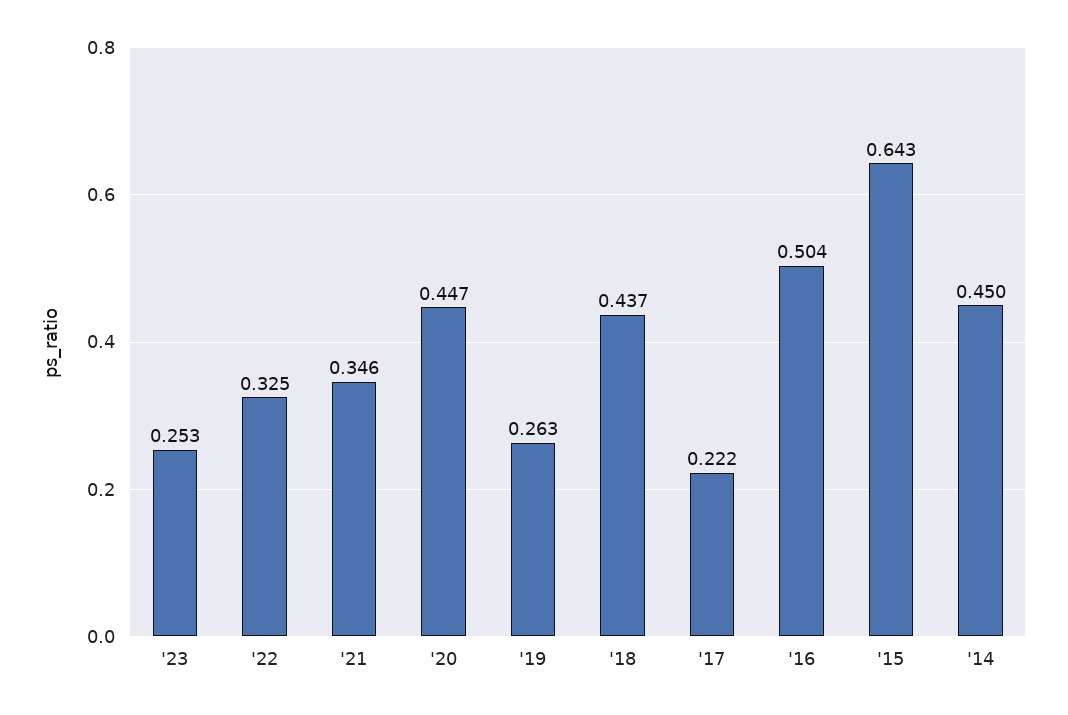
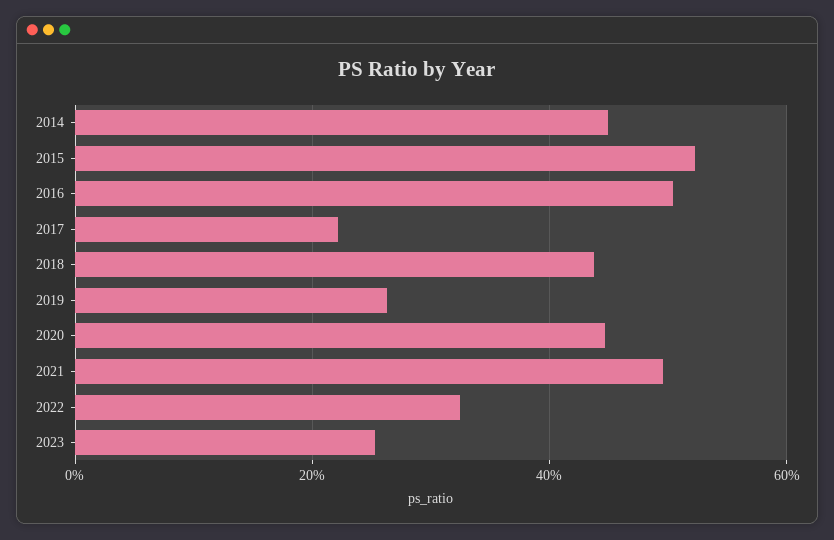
'21: 0.346 -> 0.5
'15: 0.643 -> 0.52

